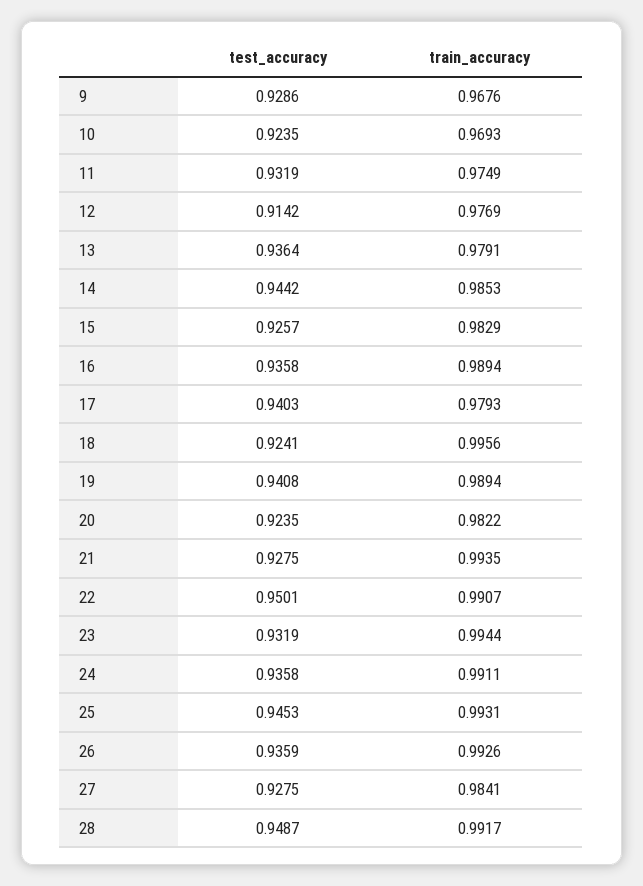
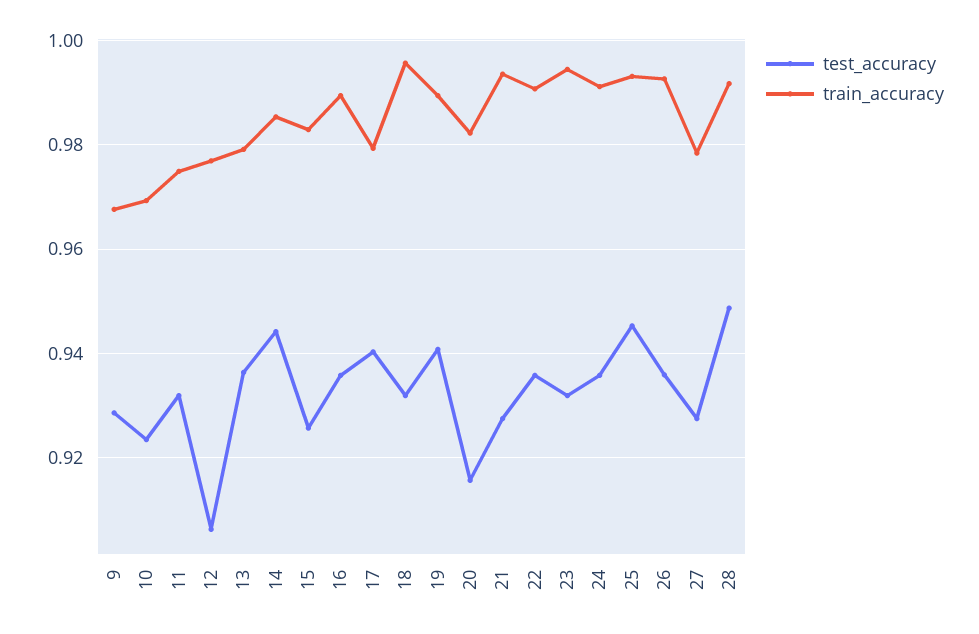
test_accuracy, 12: 0.9142 -> 0.906
test_accuracy, 18: 0.9241 -> 0.932
test_accuracy, 20: 0.9235 -> 0.916
test_accuracy, 22: 0.9501 -> 0.936
train_accuracy, 27: 0.9841 -> 0.978

